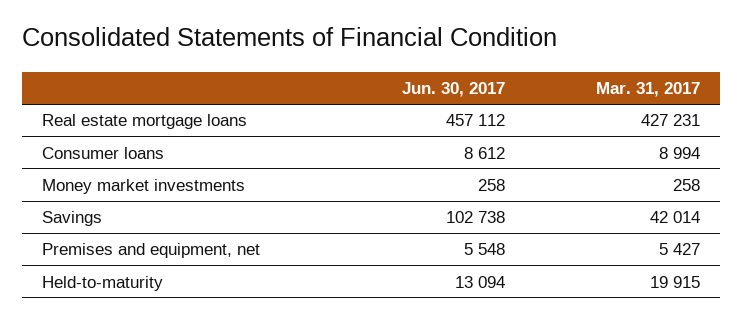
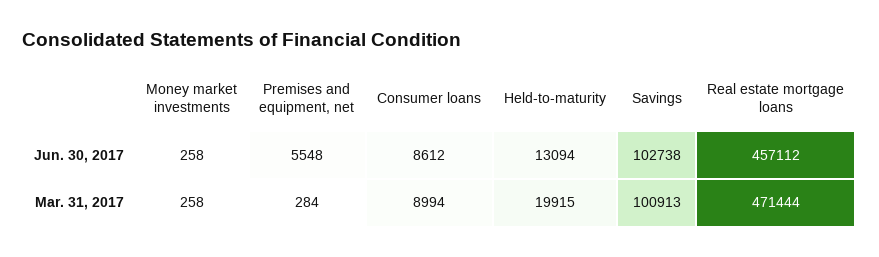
Mar. 31, 2017, Real estate mortgage loans: 427231 -> 471444
Mar. 31, 2017, Savings: 42014 -> 100913
Mar. 31, 2017, Premises and equipment, net: 5427 -> 284

